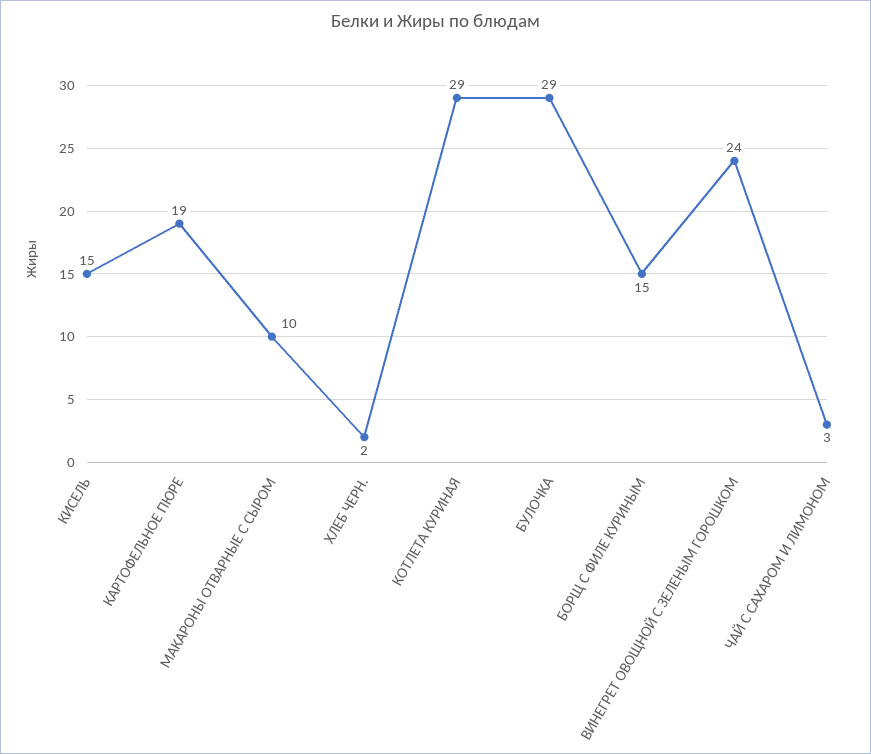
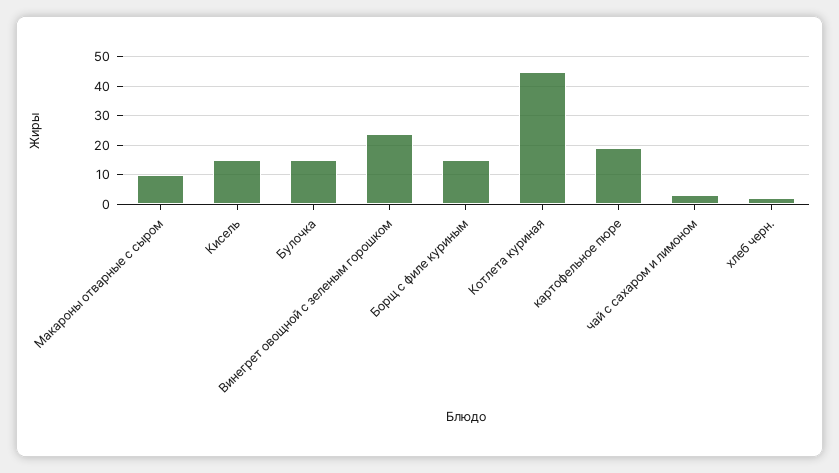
КОТЛЕТА КУРИНАЯ: 29 -> 45
БУЛОЧКА: 29 -> 15

